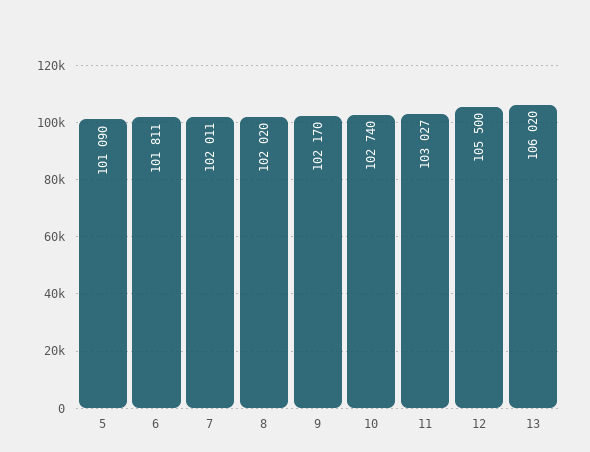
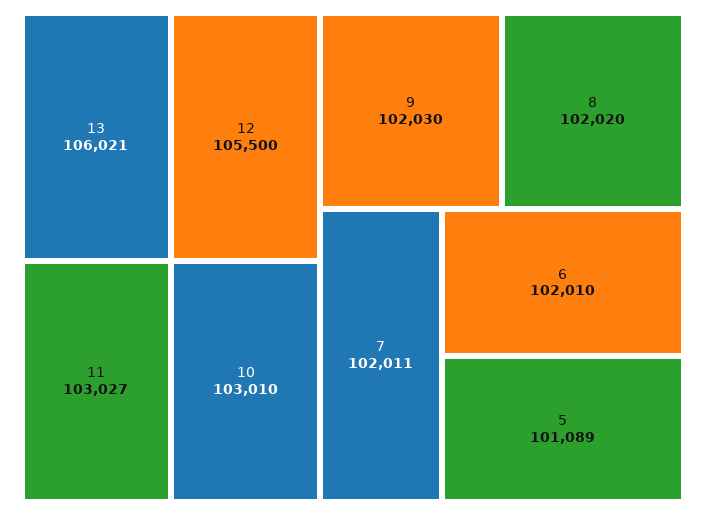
5: 101090 -> 101089
6: 101811 -> 102010
9: 102170 -> 102030
10: 102740 -> 103010
13: 106020 -> 106021

